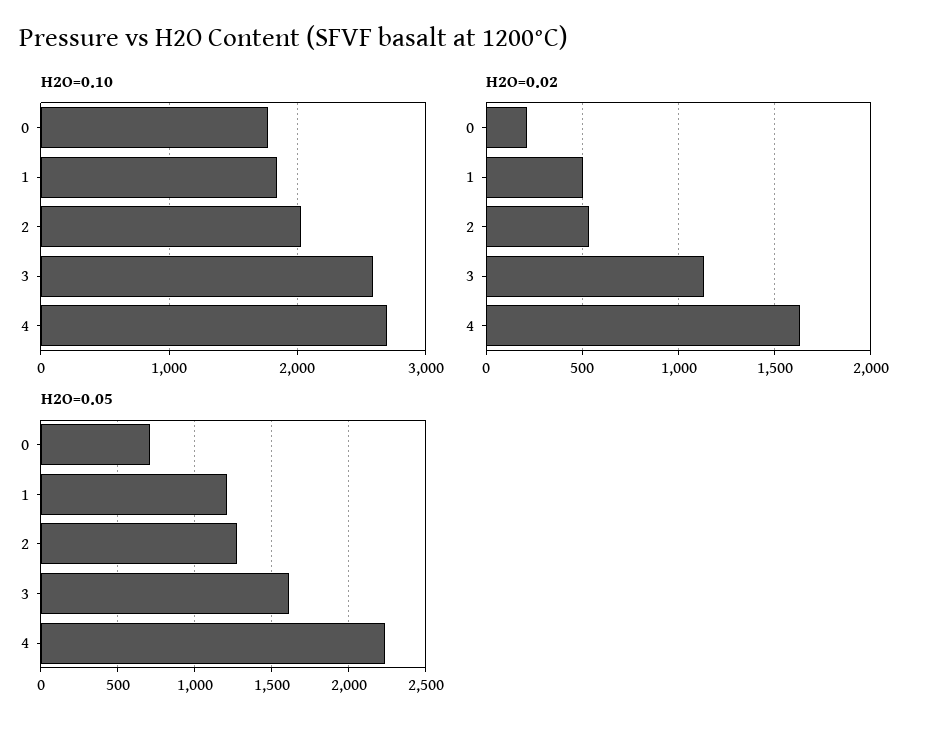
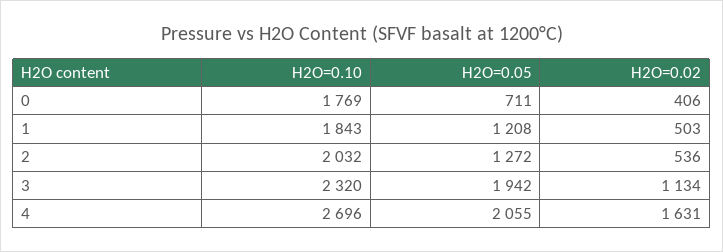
H2O=0.10, 3: 2600 -> 2320
H2O=0.02, 0: 200 -> 406
H2O=0.05, 3: 1600 -> 1942
H2O=0.05, 4: 2250 -> 2055

